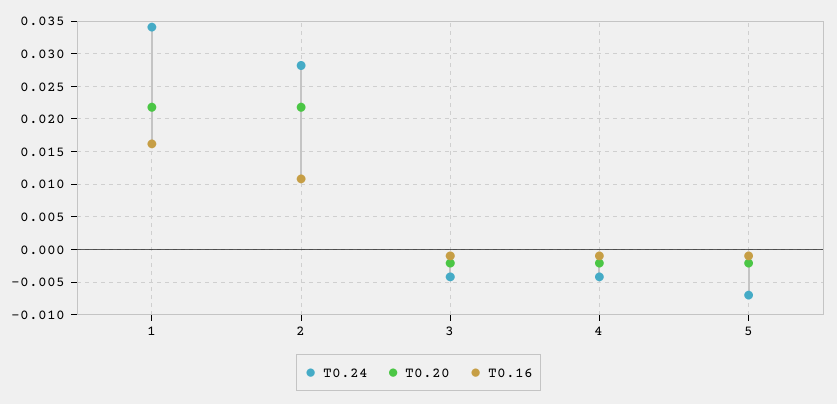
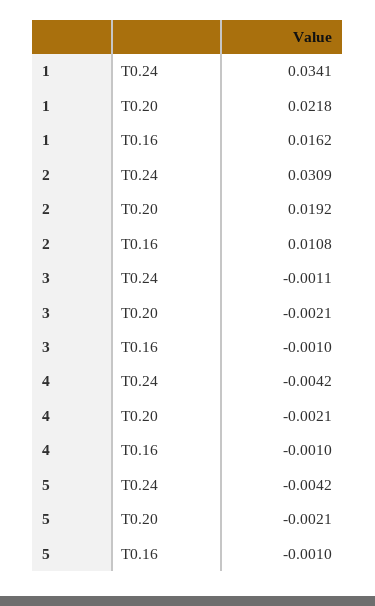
T0.24, 2: 0.028 -> 0.0309
T0.20, 2: 0.022 -> 0.0192
T0.24, 3: -0.004 -> -0.0011
T0.24, 5: -0.007 -> -0.0042

